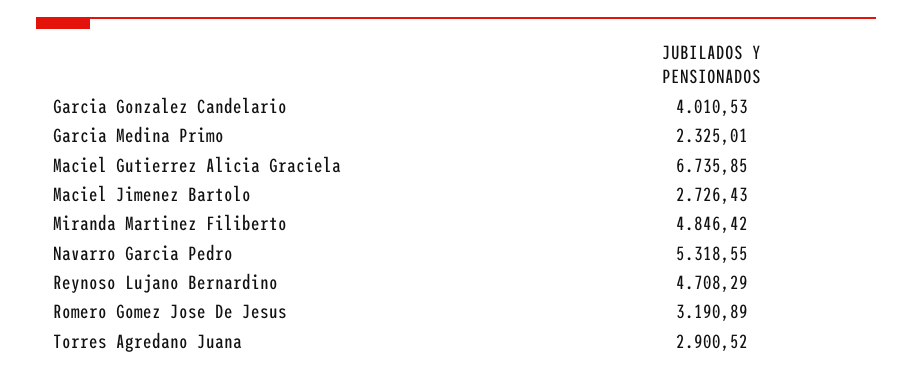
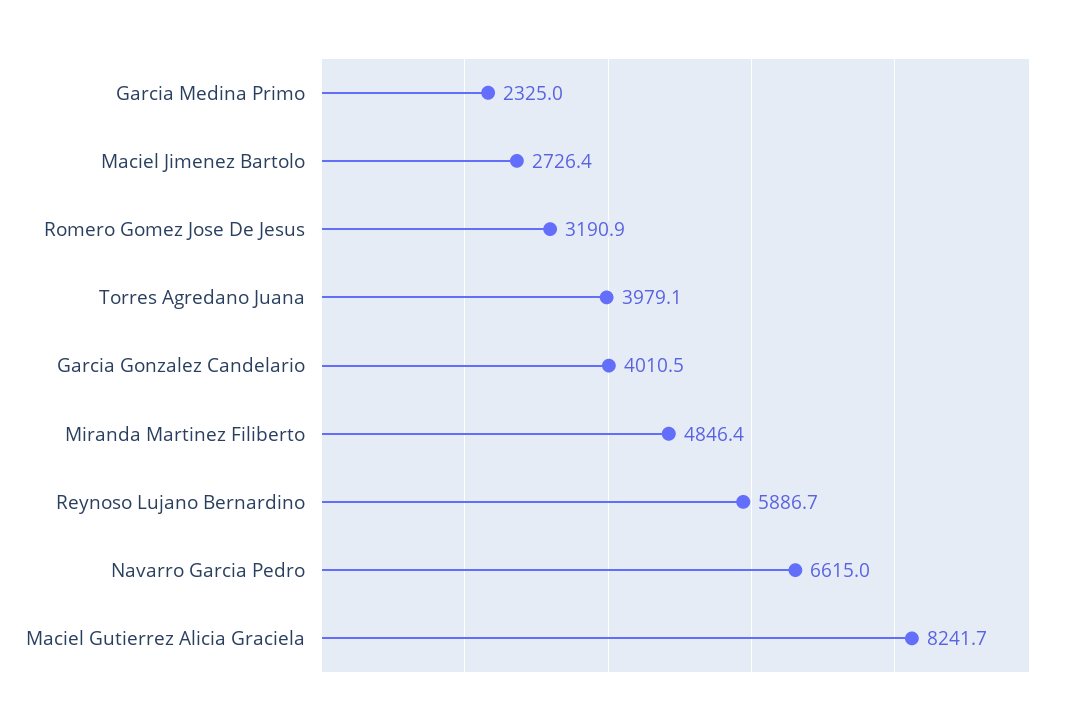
Maciel Gutierrez Alicia Graciela: 6735.85 -> 8241.7
Navarro Garcia Pedro: 5318.55 -> 6615
Reynoso Lujano Bernardino: 4708.29 -> 5886.7
Torres Agredano Juana: 2900.52 -> 3979.1

